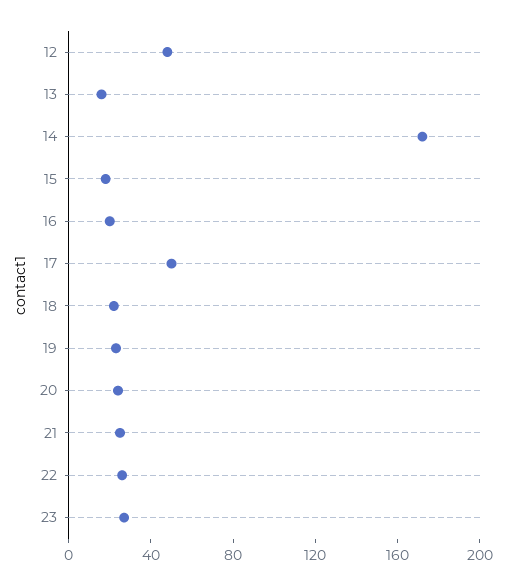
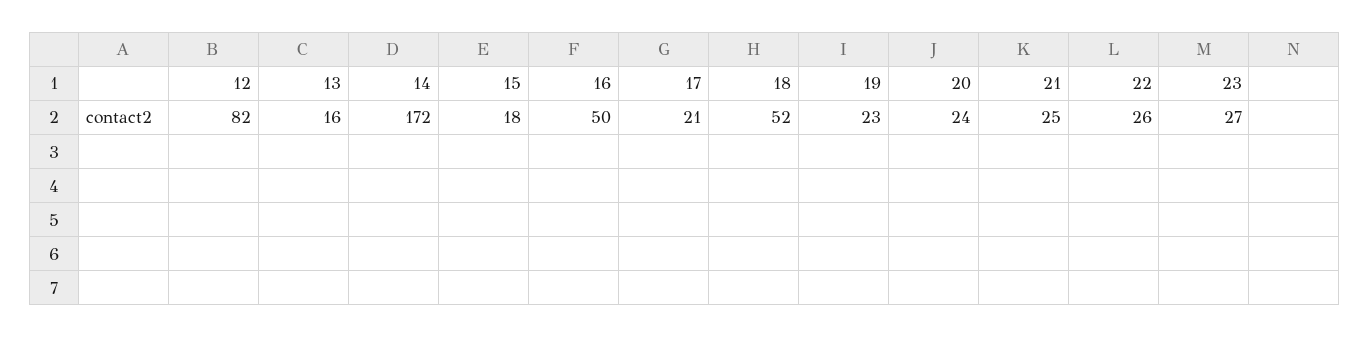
12: 50 -> 82
16: 20 -> 50
17: 50 -> 21
18: 20 -> 52

